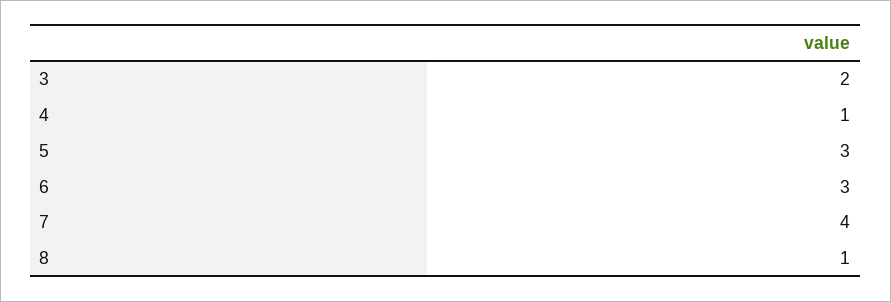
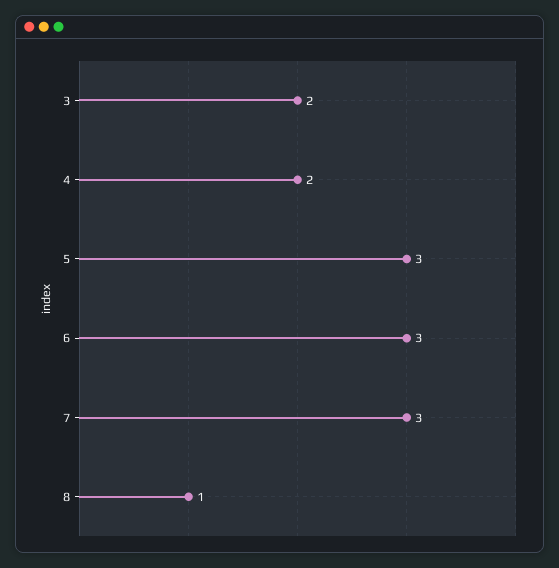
4: 1 -> 2
7: 4 -> 3

